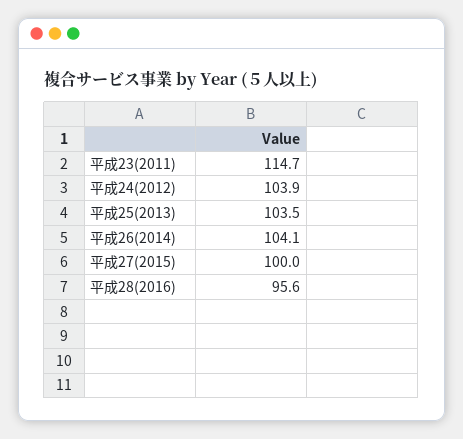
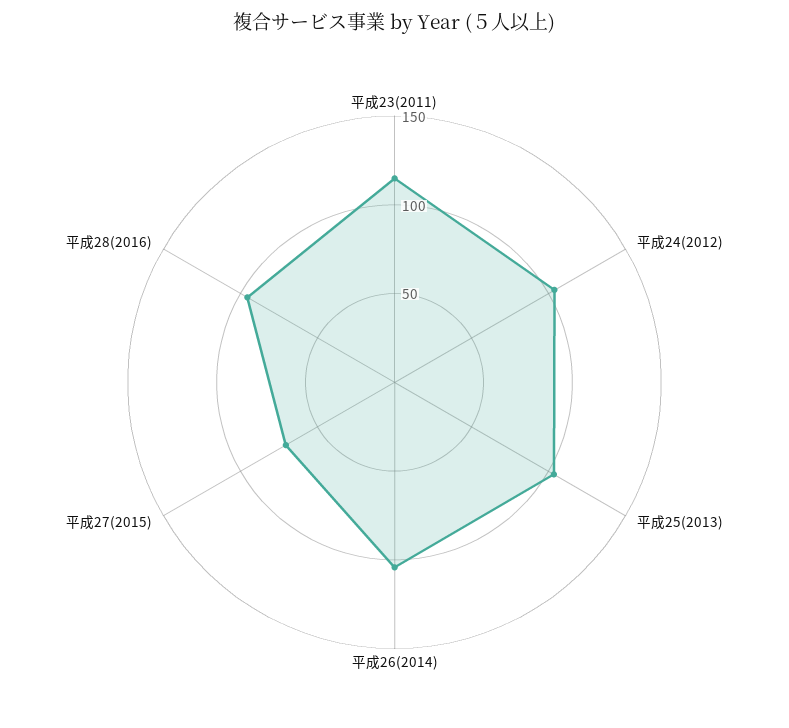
平成27(2015): 100 -> 70

